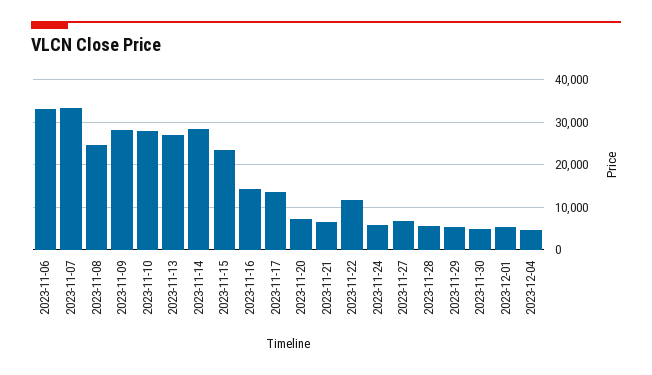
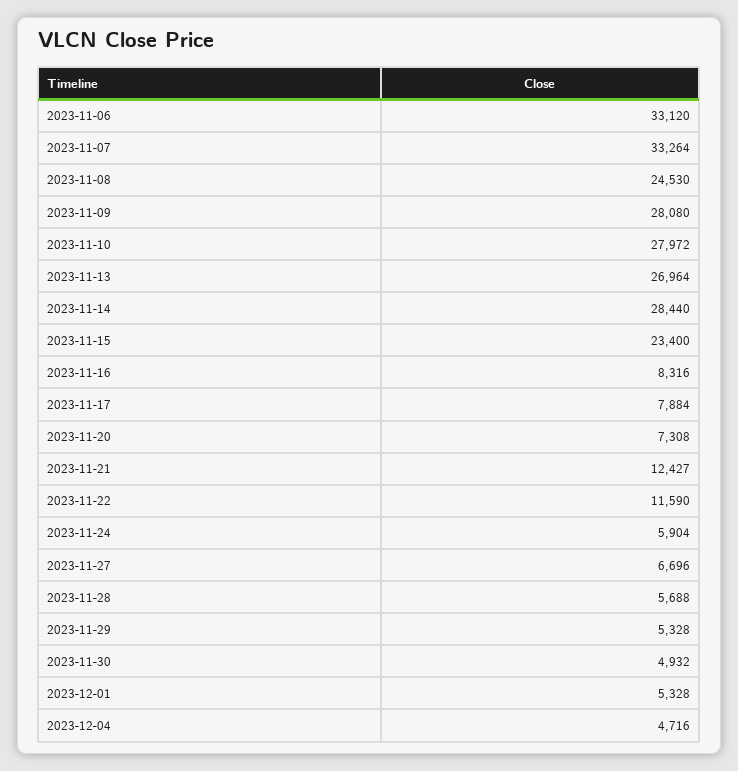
2023-11-16: 14000 -> 8316
2023-11-17: 14000 -> 7884
2023-11-21: 6000 -> 12427

